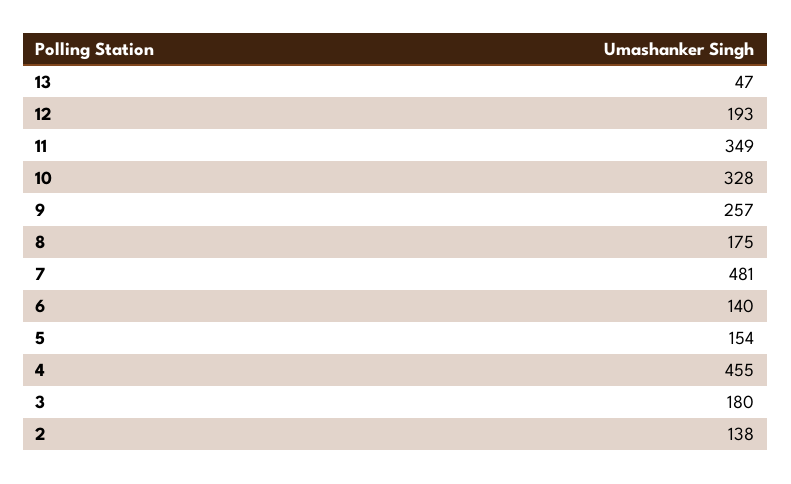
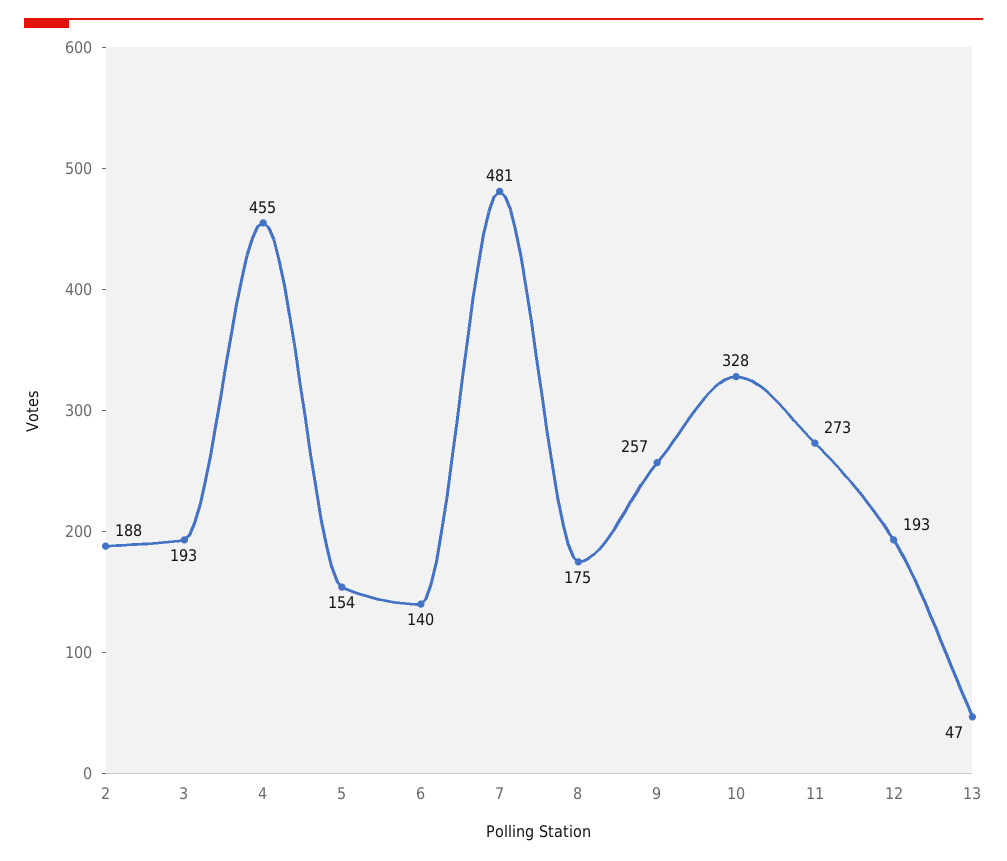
11: 349 -> 273
3: 180 -> 193
2: 138 -> 188

